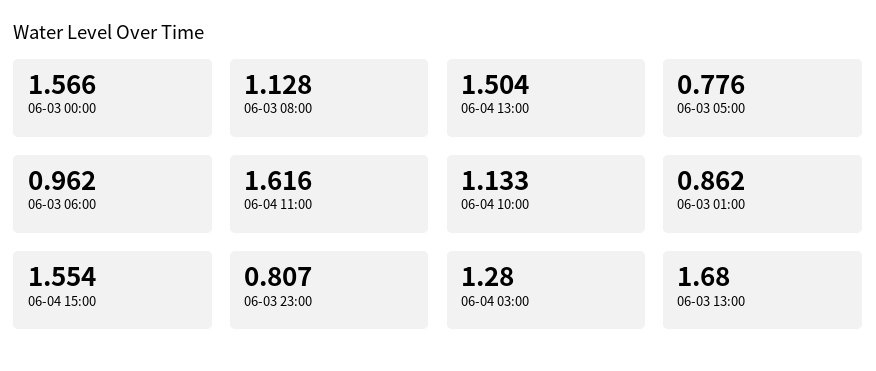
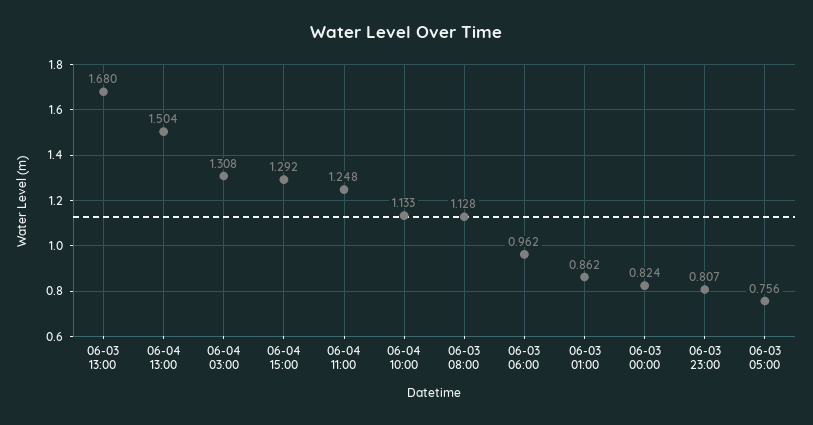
06-03 00:00: 1.566 -> 0.824
06-03 05:00: 0.776 -> 0.756
06-04 11:00: 1.616 -> 1.248
06-04 15:00: 1.554 -> 1.292
06-04 03:00: 1.28 -> 1.308

